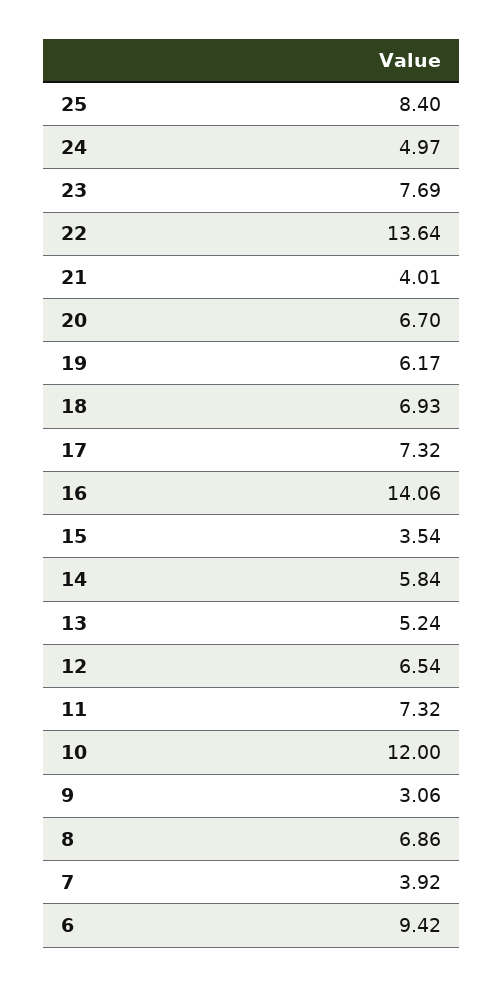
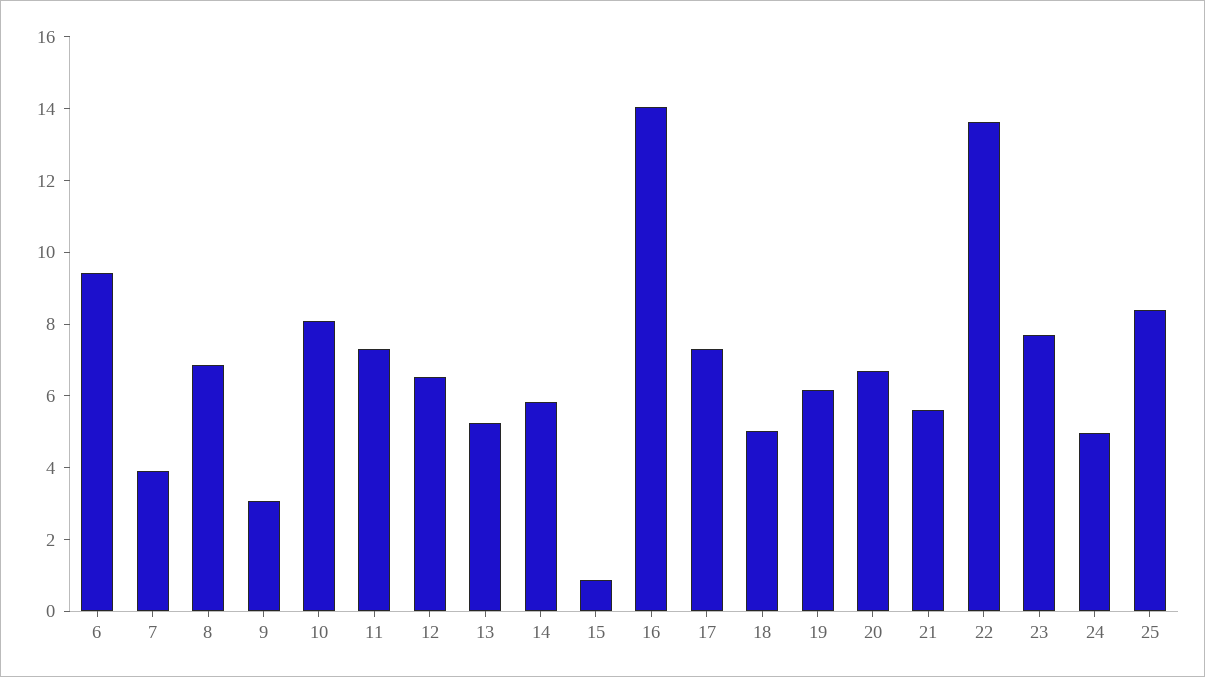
21: 4.01 -> 5.5
18: 6.93 -> 5
15: 3.54 -> 1
10: 12 -> 8

